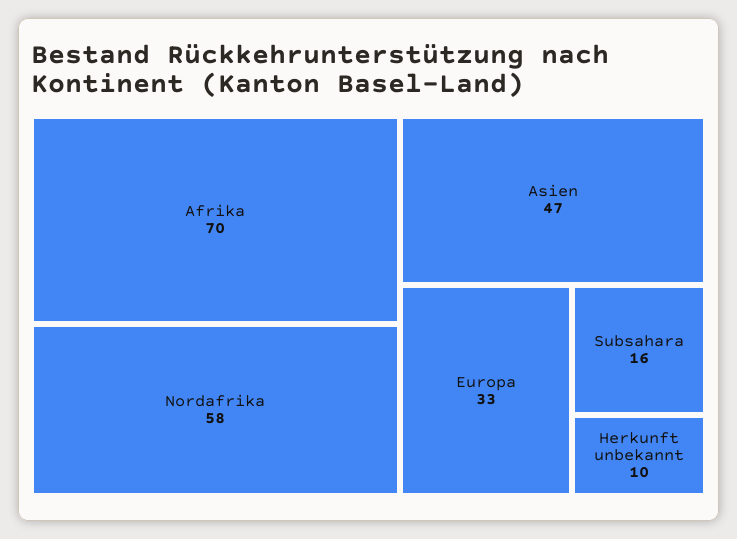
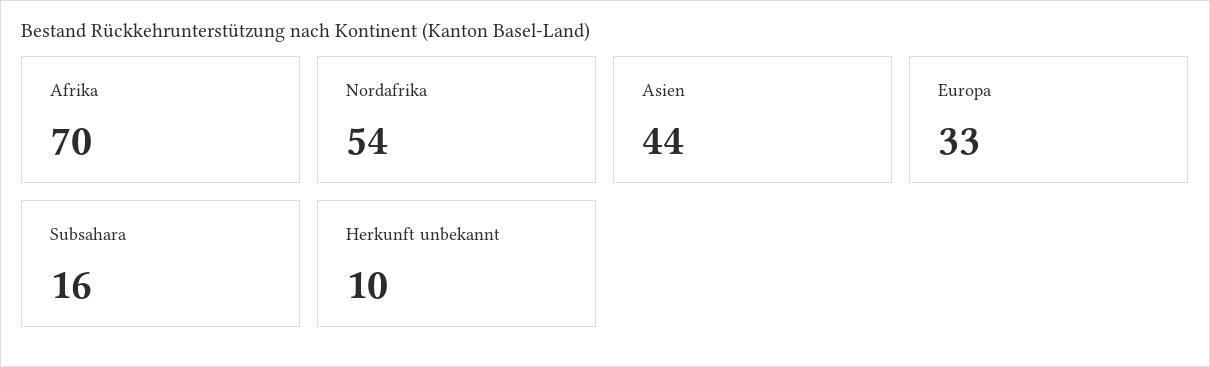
Nordafrika: 58 -> 54
Asien: 47 -> 44

